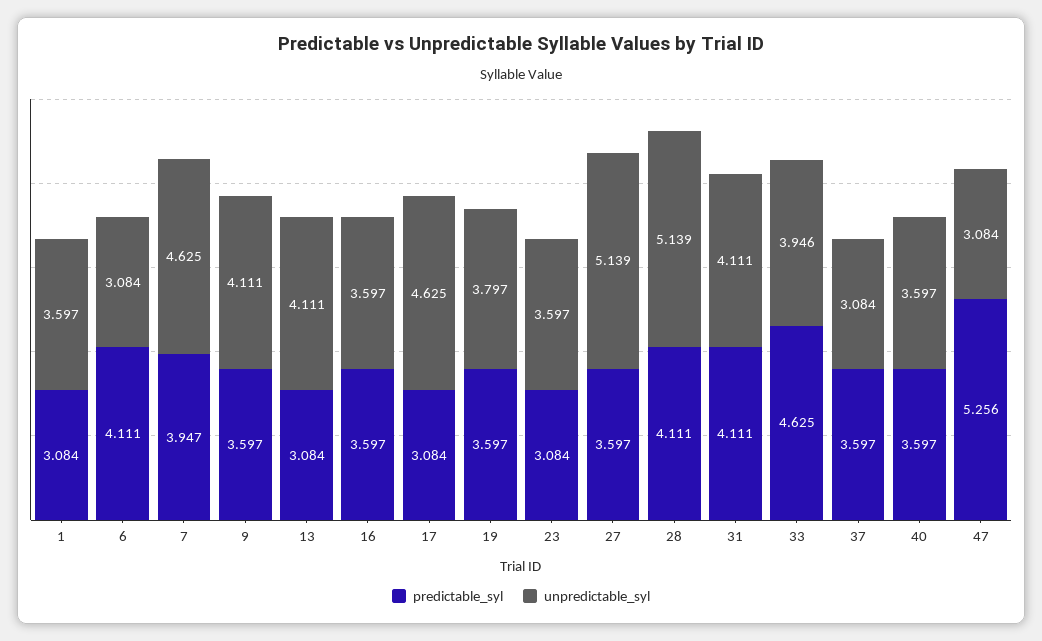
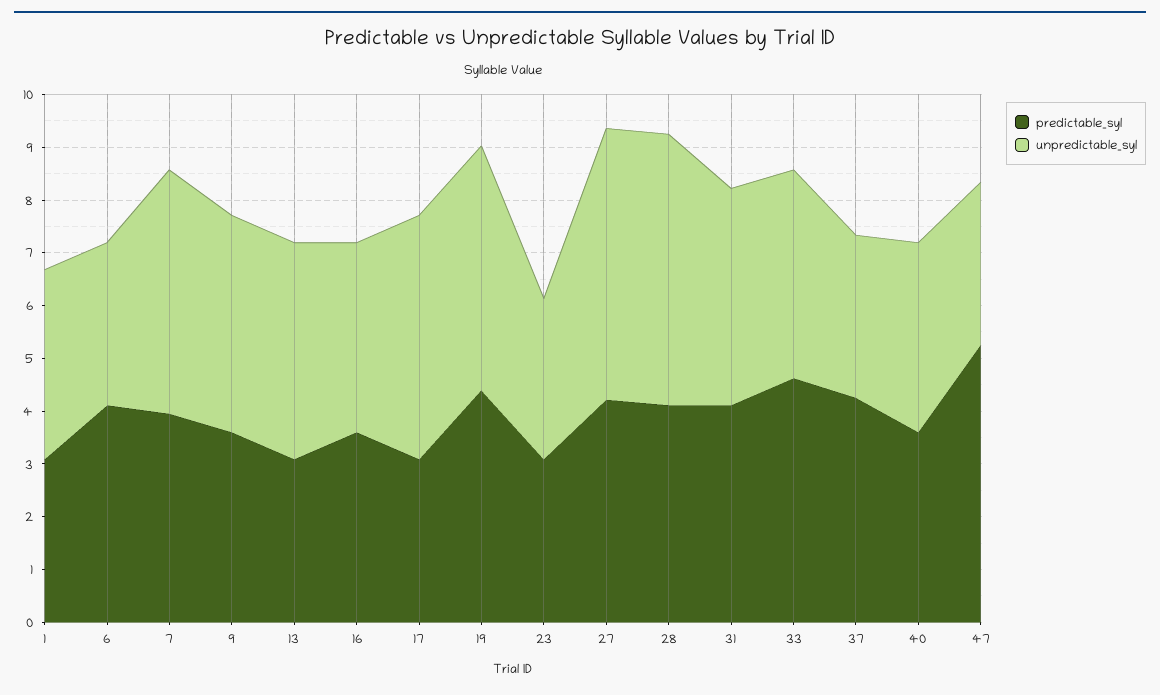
predictable_syl, 19: 3.597 -> 4.4
unpredictable_syl, 19: 3.797 -> 4.6
unpredictable_syl, 23: 3.597 -> 3
predictable_syl, 27: 3.597 -> 4.2
predictable_syl, 37: 3.597 -> 4.2

